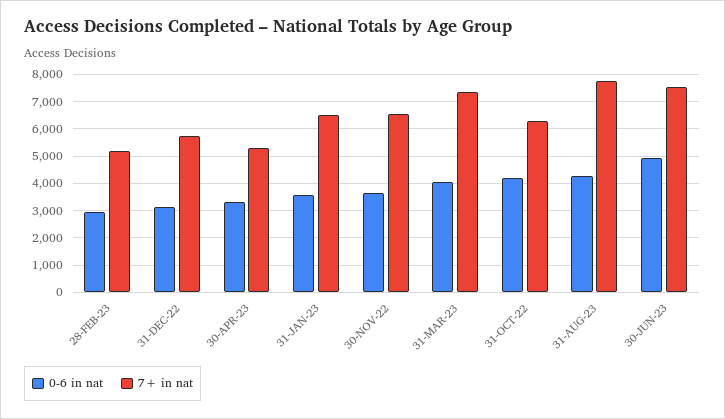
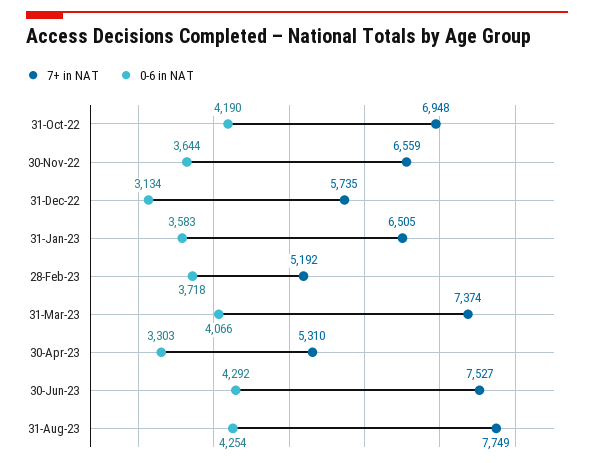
0-6 in nat, 28-FEB-23: 3000 -> 3718
7+ in nat, 31-OCT-22: 6250 -> 6948
0-6 in nat, 30-JUN-23: 5000 -> 4292

